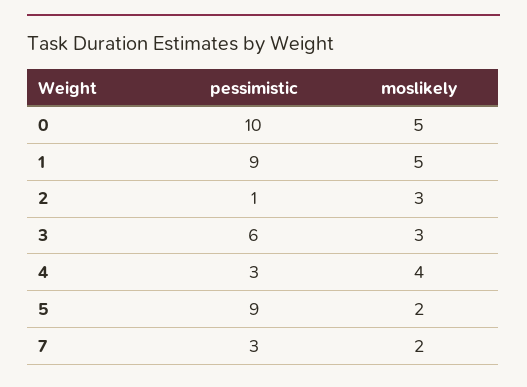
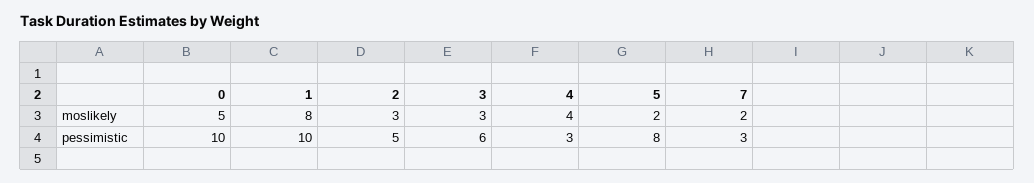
pessimistic, 1: 9 -> 10
moslikely, 1: 5 -> 8
pessimistic, 2: 1 -> 5
pessimistic, 5: 9 -> 8

